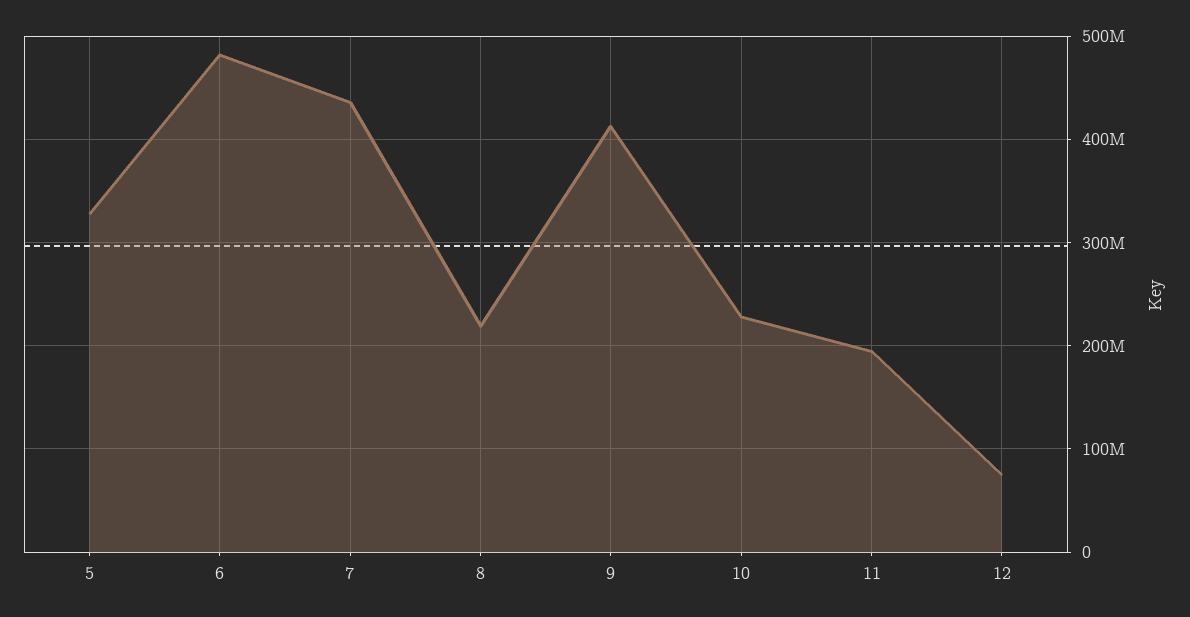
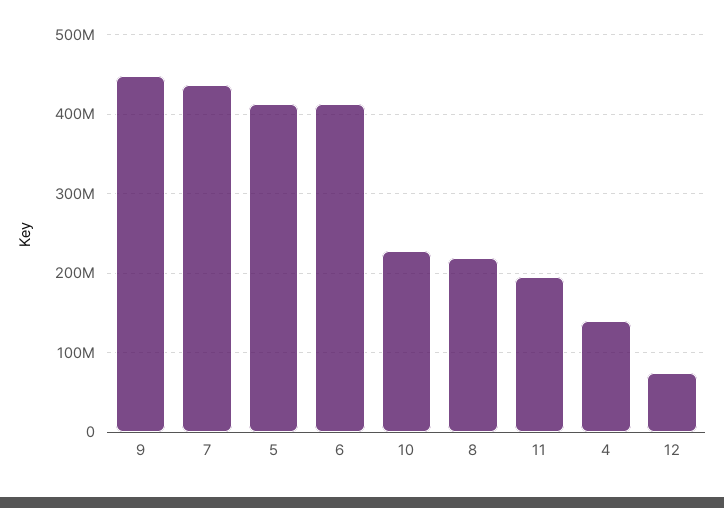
5: 330000000 -> 410000000
6: 480000000 -> 410000000
9: 410000000 -> 450000000
4: none -> 140000000

